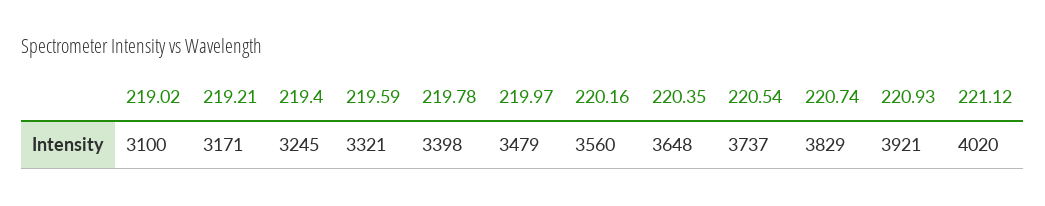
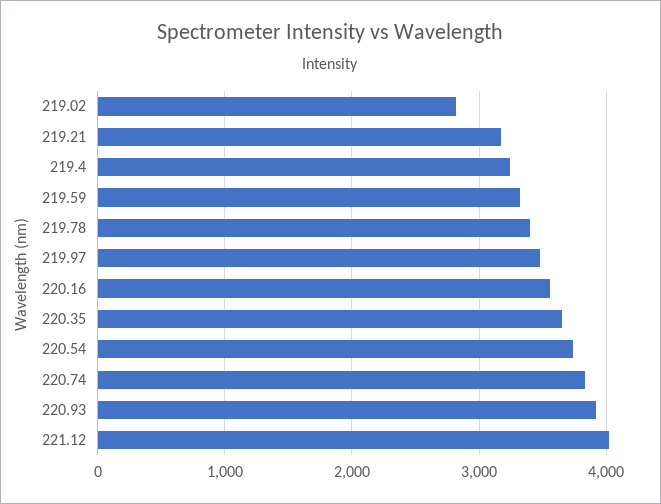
219.02: 3100 -> 2800

